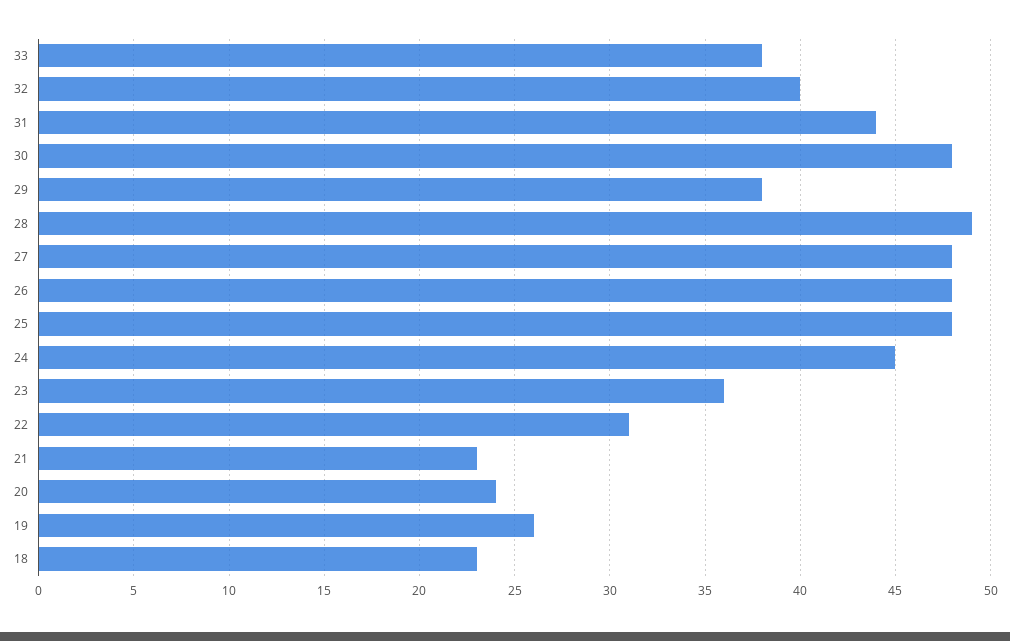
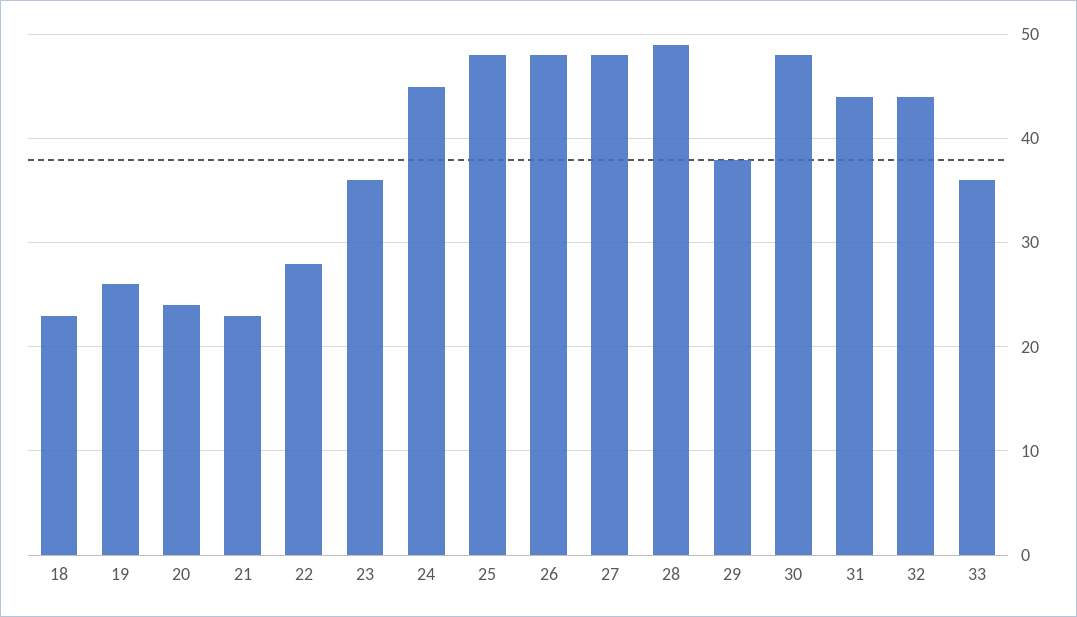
33: 38 -> 36
32: 40 -> 44
22: 31 -> 28

